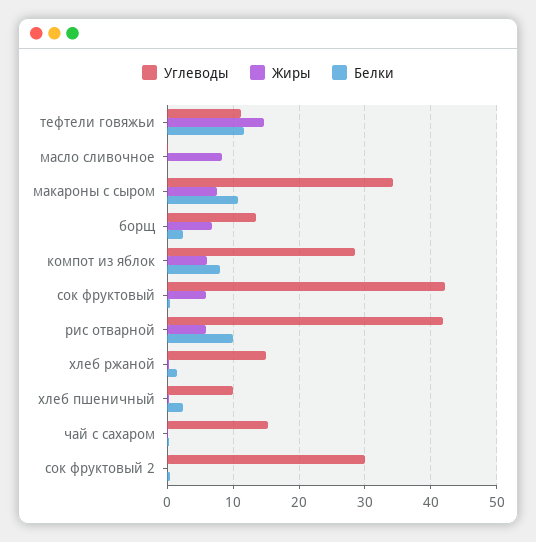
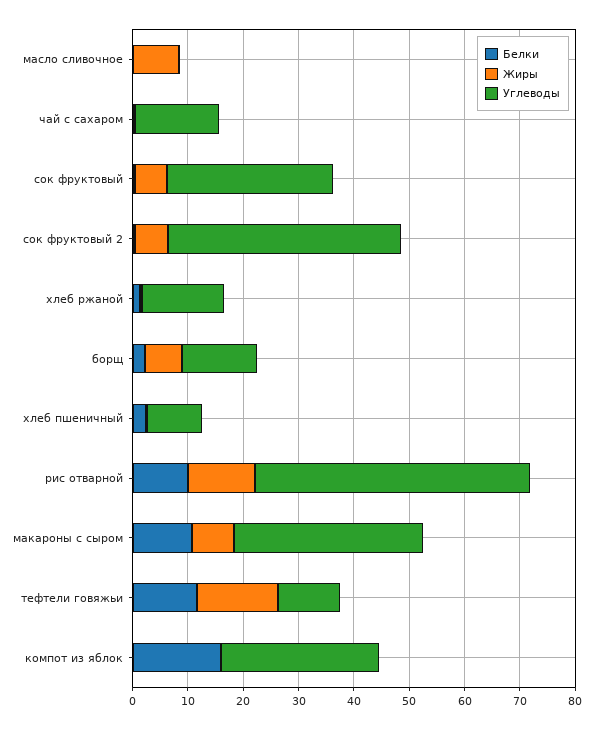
Жиры, компот из яблок: 6 -> 0
Белки, компот из яблок: 8 -> 16
Углеводы, сок фруктовый: 42 -> 30
Углеводы, рис отварной: 42 -> 50
Жиры, рис отварной: 6 -> 12
Углеводы, сок фруктовый 2: 30 -> 42
Жиры, сок фруктовый 2: 0 -> 6

